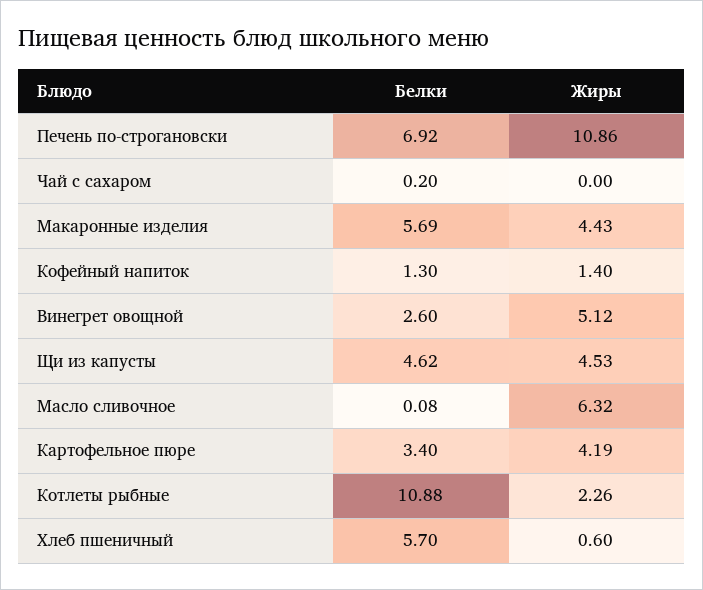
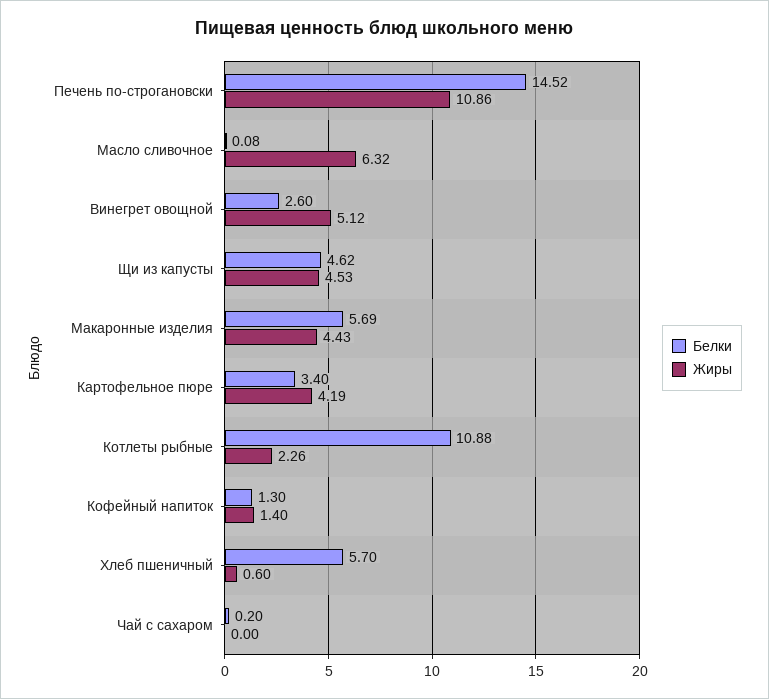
Белки, Печень по-строгановски: 6.92 -> 14.52

